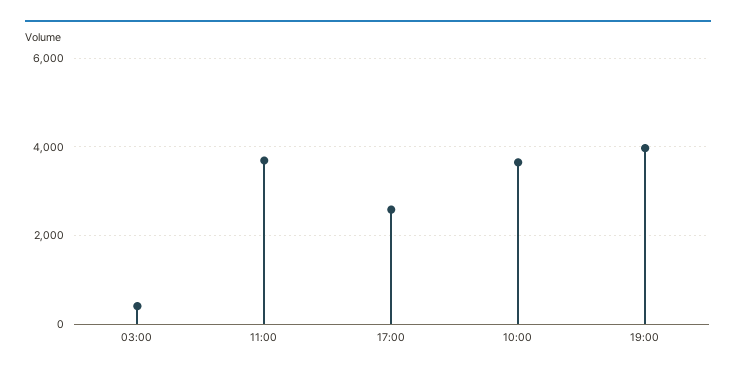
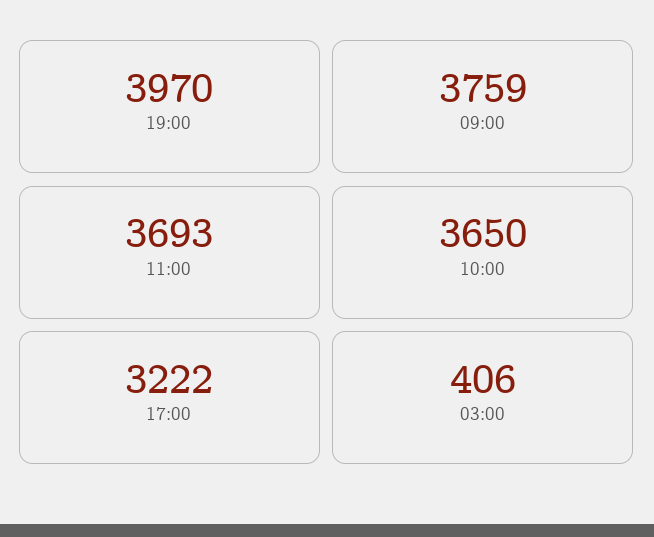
17:00: 2600 -> 3222
09:00: none -> 3759

